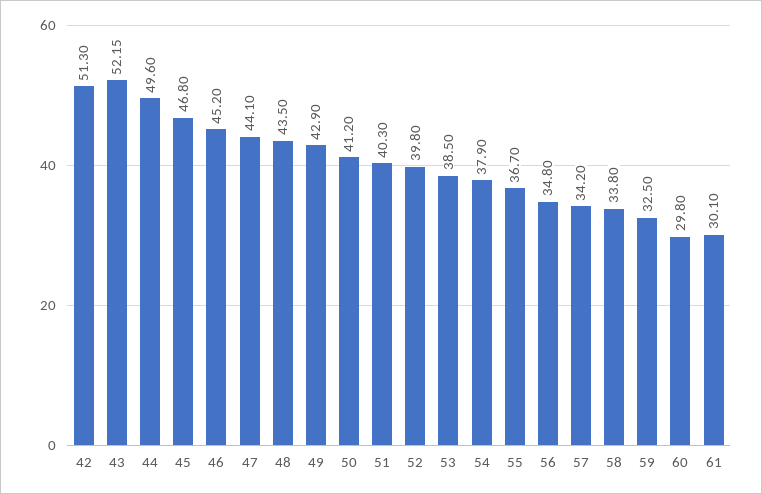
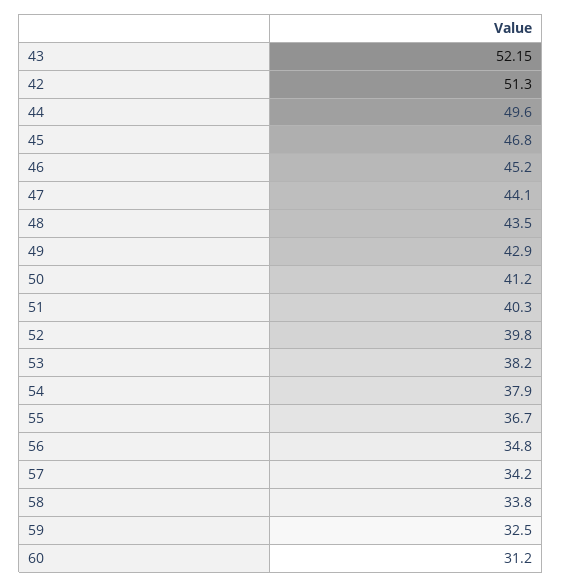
53: 38.5 -> 38.2
60: 29.8 -> 31.2
61: 30.1 -> none

